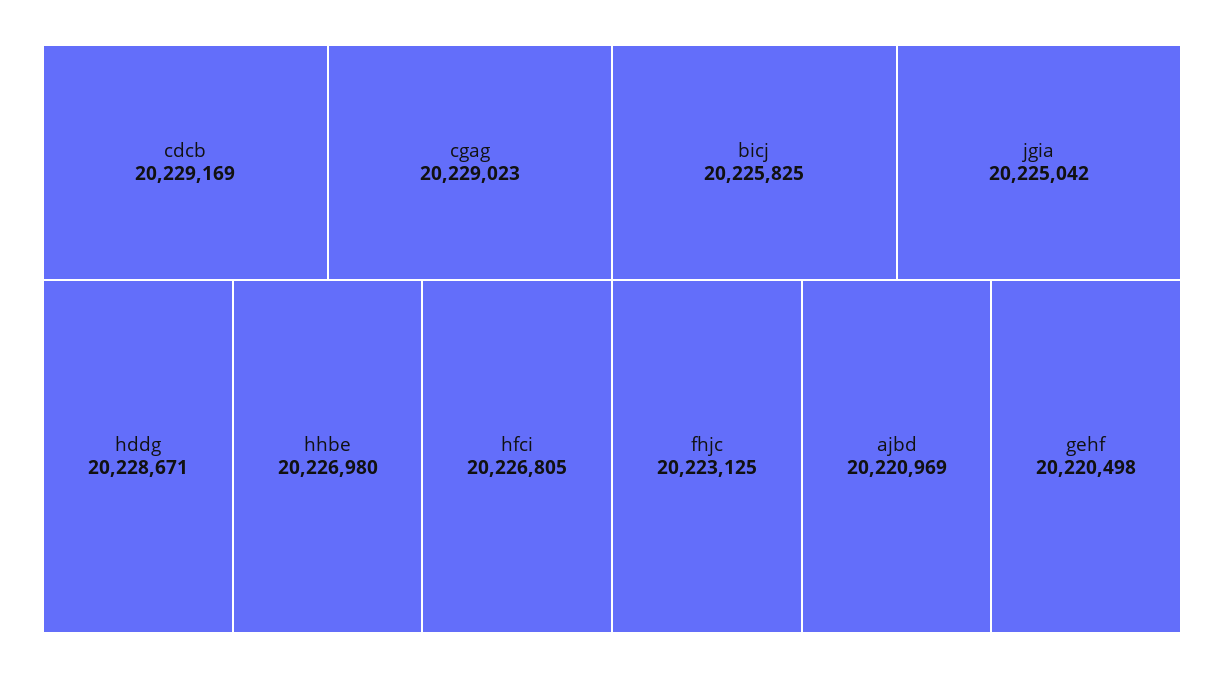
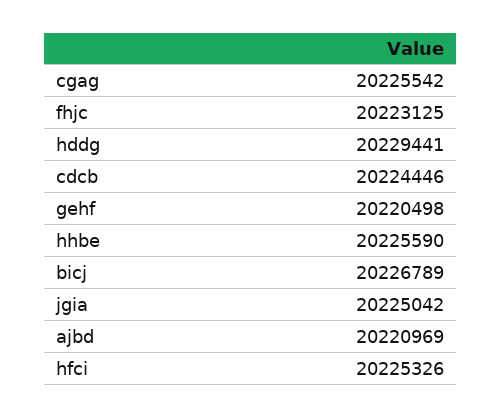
cdcb: 20229169 -> 20224446
cgag: 20229023 -> 20225542
hddg: 20228671 -> 20229441
hhbe: 20226980 -> 20225590
hfci: 20226805 -> 20225326
bicj: 20225825 -> 20226789

